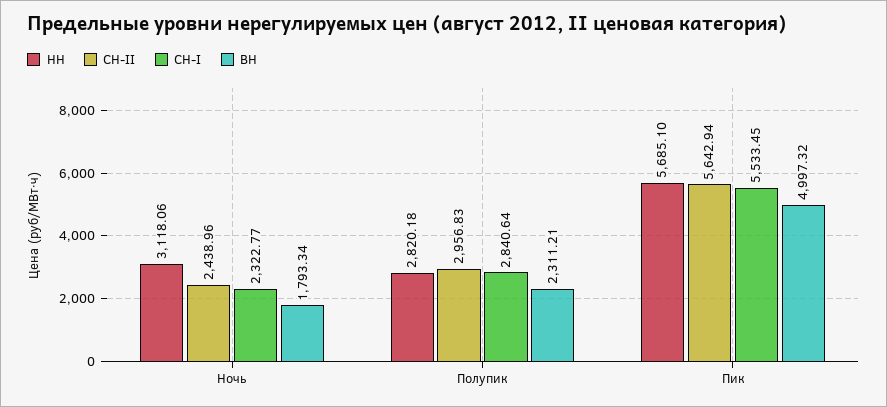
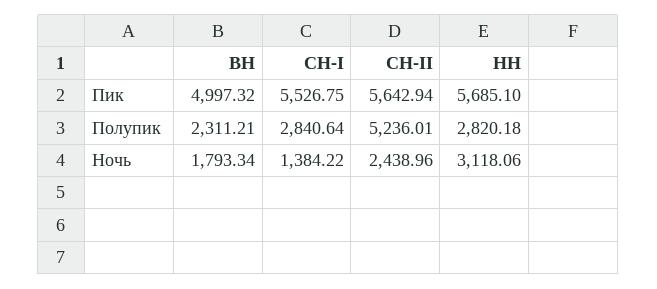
CH-I, Ночь: 2322.77 -> 1384.22
CH-II, Полупик: 2956.83 -> 5236.01
CH-I, Пик: 5533.45 -> 5526.75

